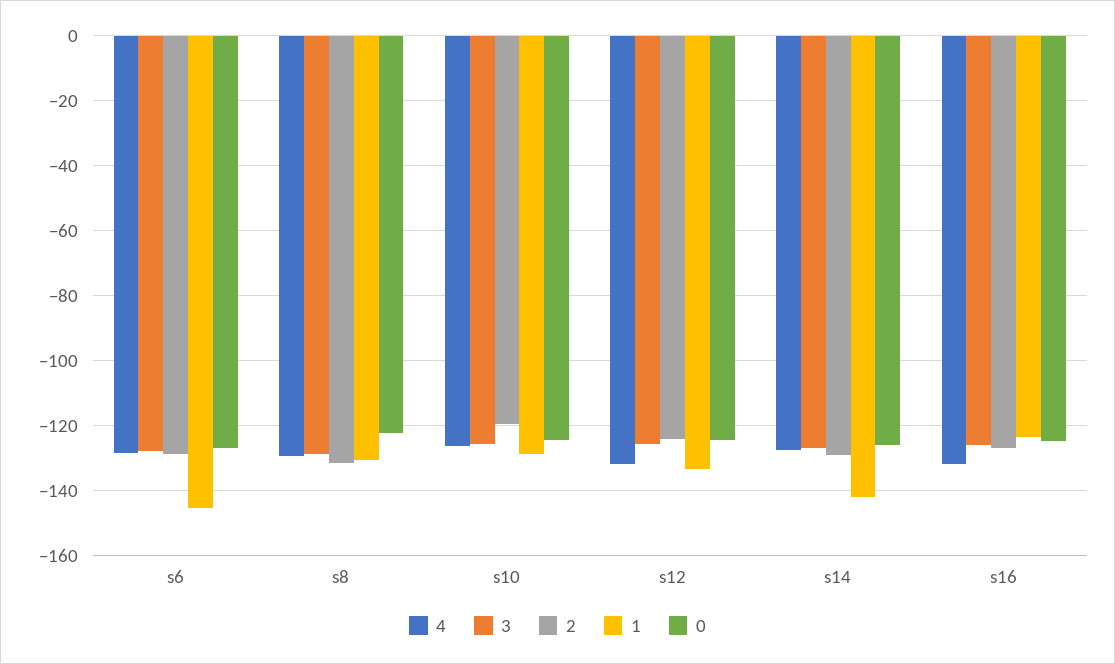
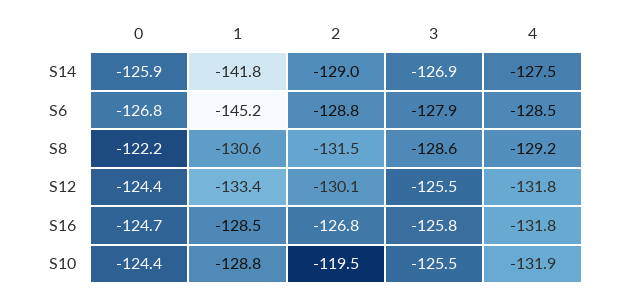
4, s10: -126 -> -131.9
2, s12: -124 -> -130.1
1, s16: -124 -> -128.5

